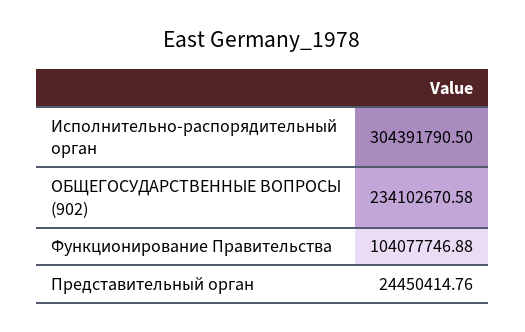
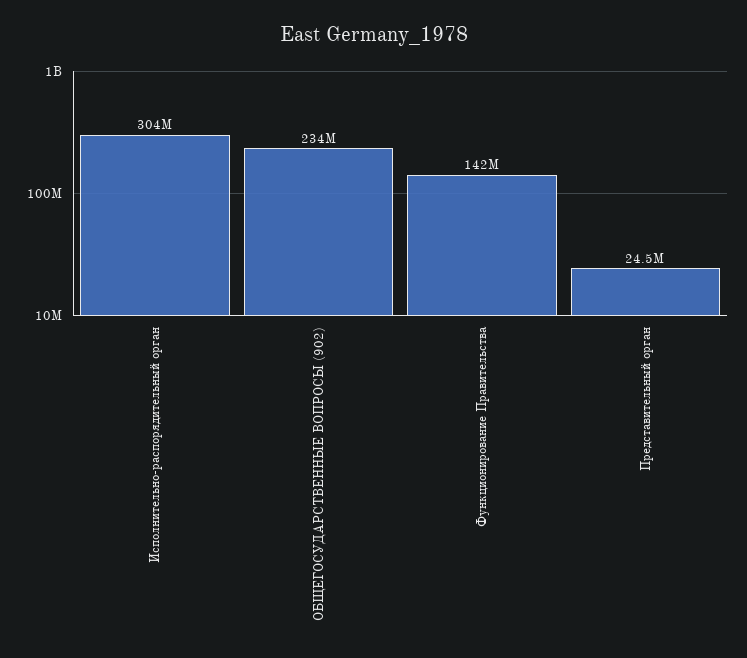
Функционирование Правительства: 104077746.88 -> 142000000

